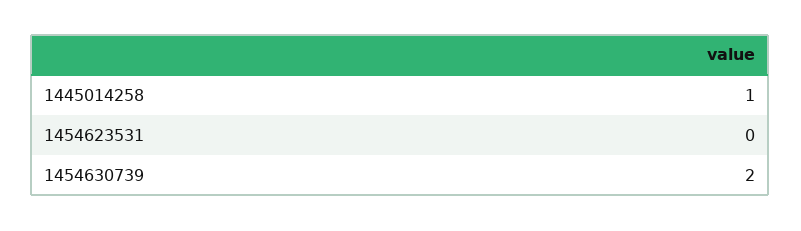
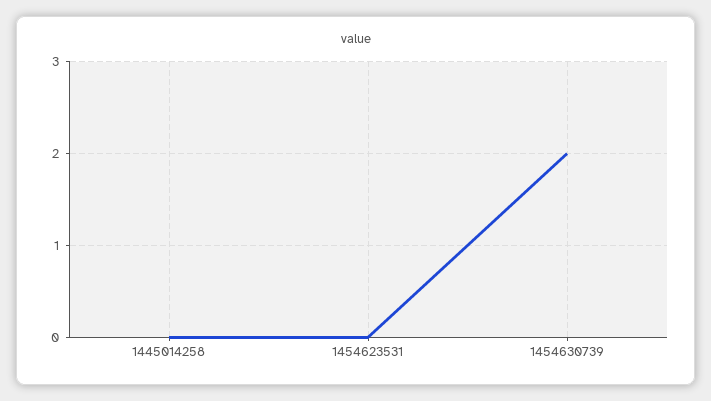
1445014258: 1 -> 0

